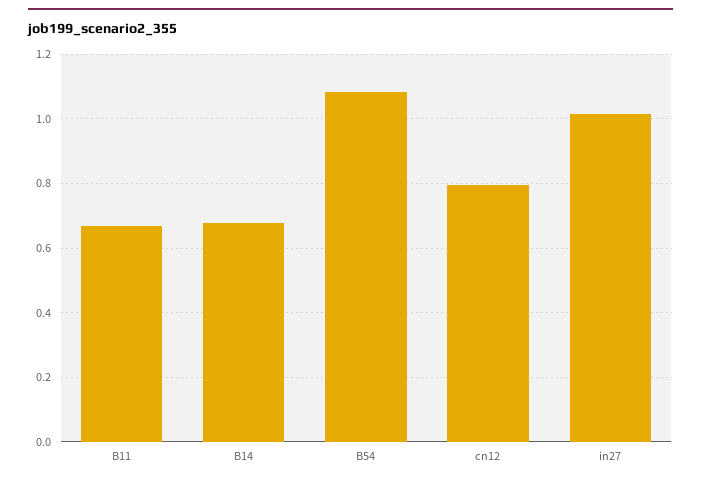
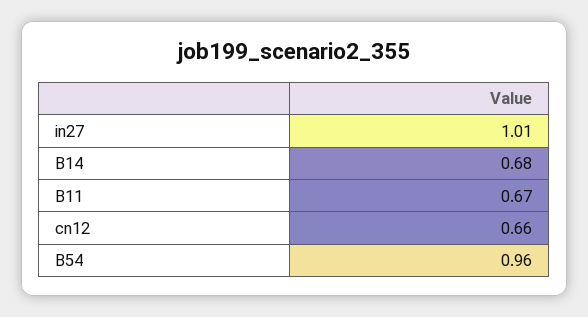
B54: 1.08 -> 0.96
cn12: 0.8 -> 0.66

